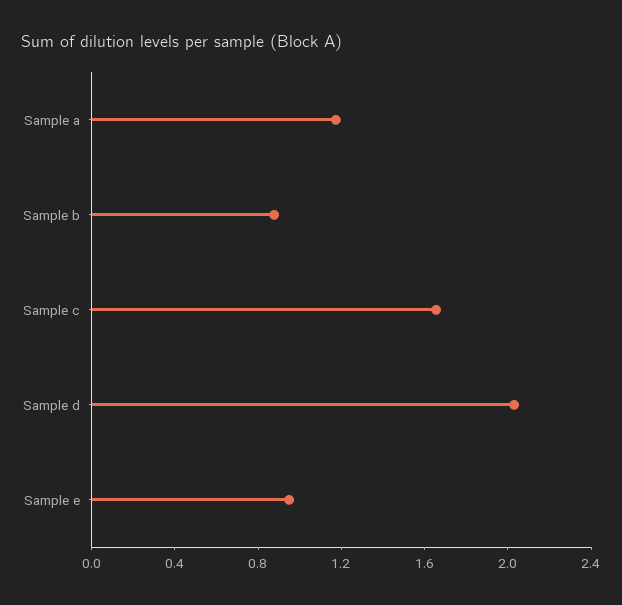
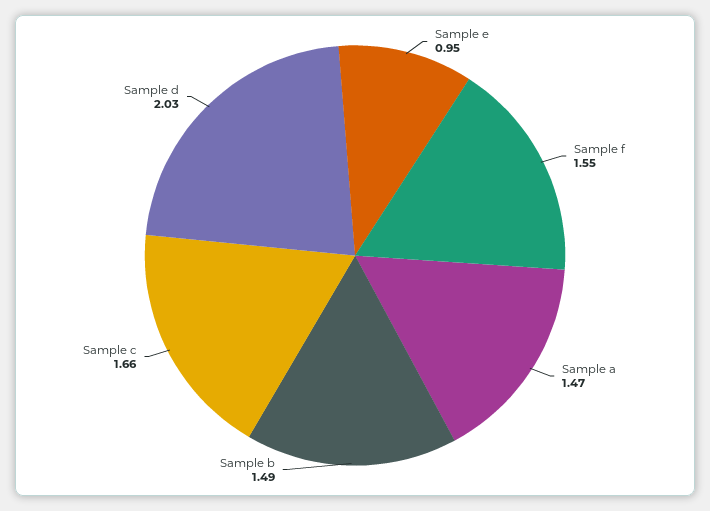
Sample a: 1.2 -> 1.47
Sample b: 0.9 -> 1.49
Sample f: none -> 1.55

